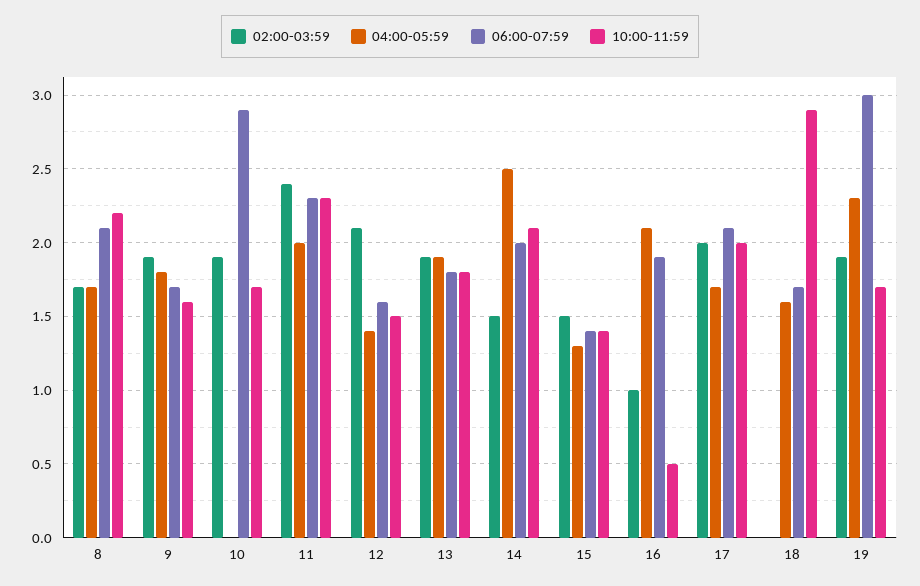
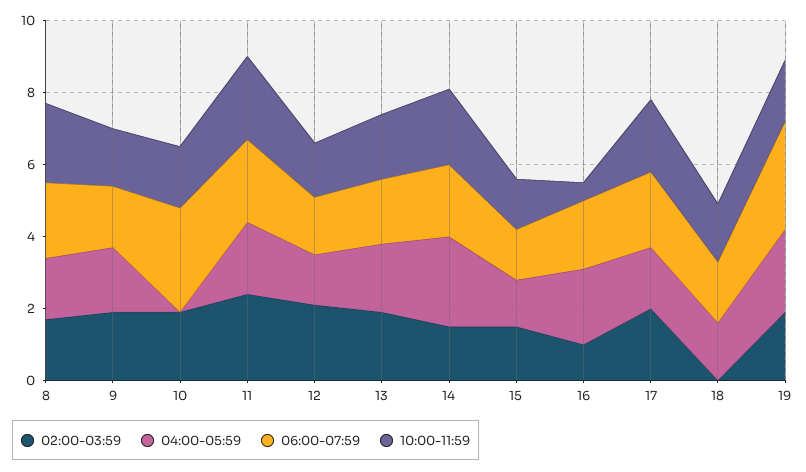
10:00-11:59, 18: 2.9 -> 1.5

